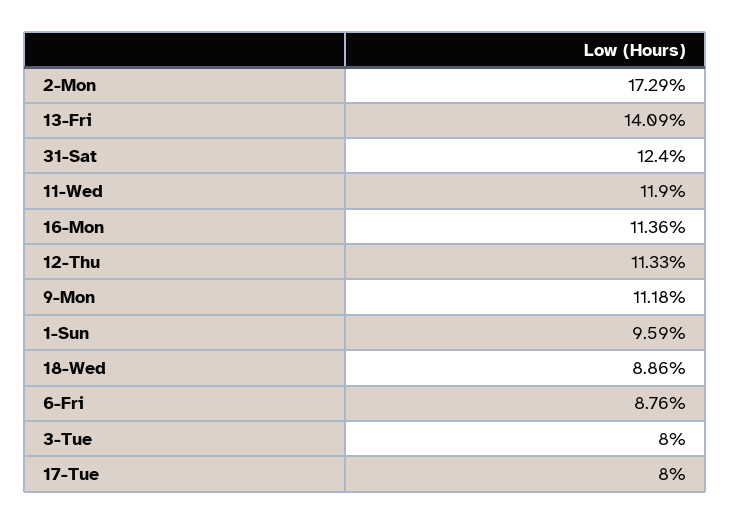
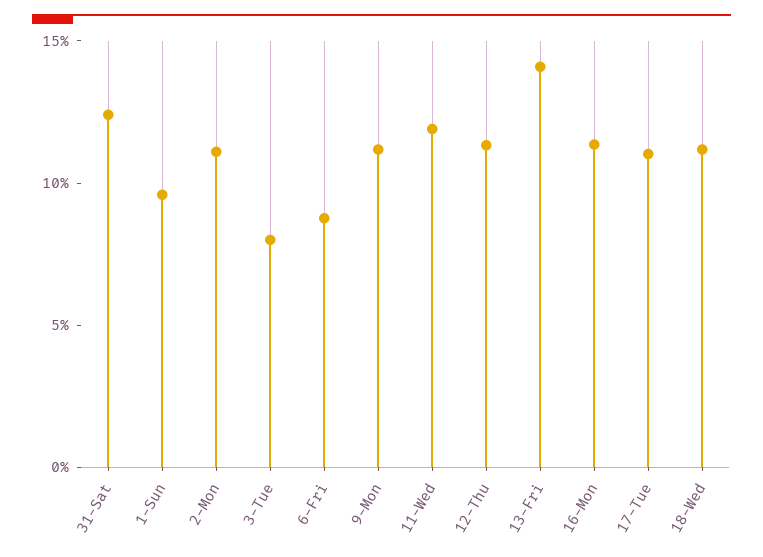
2-Mon: 17.29 -> 11
18-Wed: 8.86 -> 11
17-Tue: 8 -> 11

